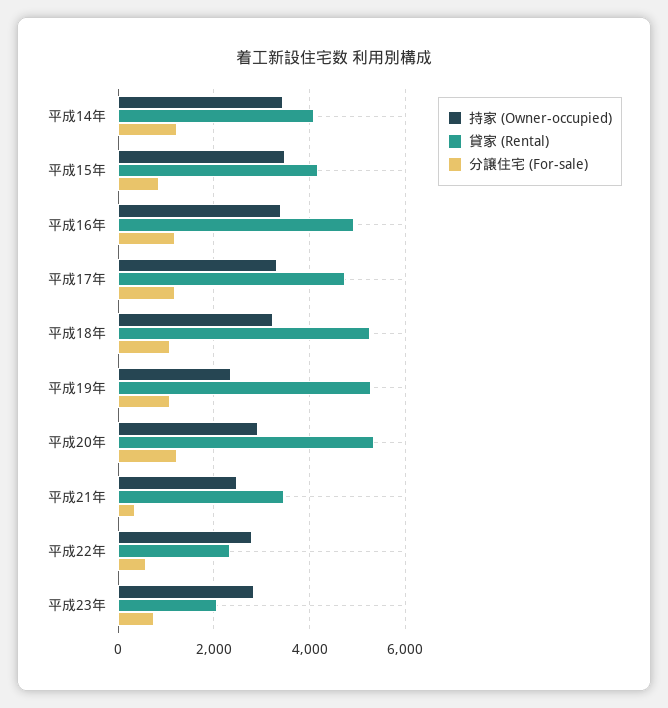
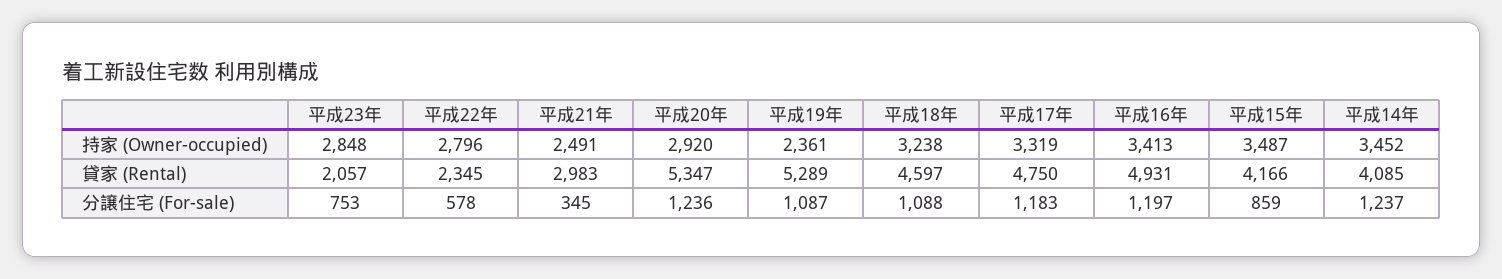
貸家 (Rental), 平成18年: 5200 -> 4597
貸家 (Rental), 平成21年: 3400 -> 2983

